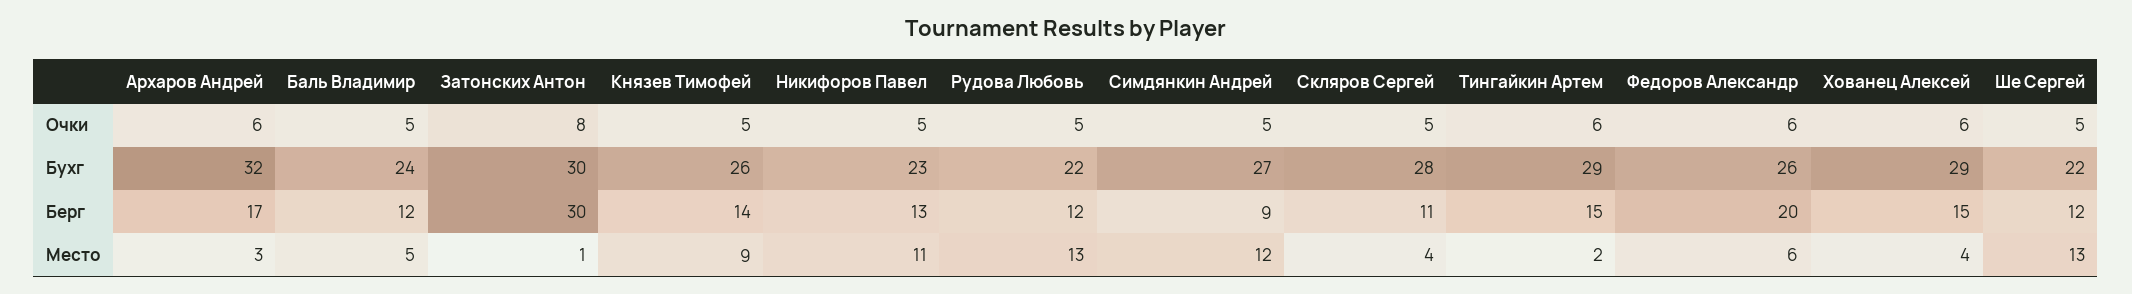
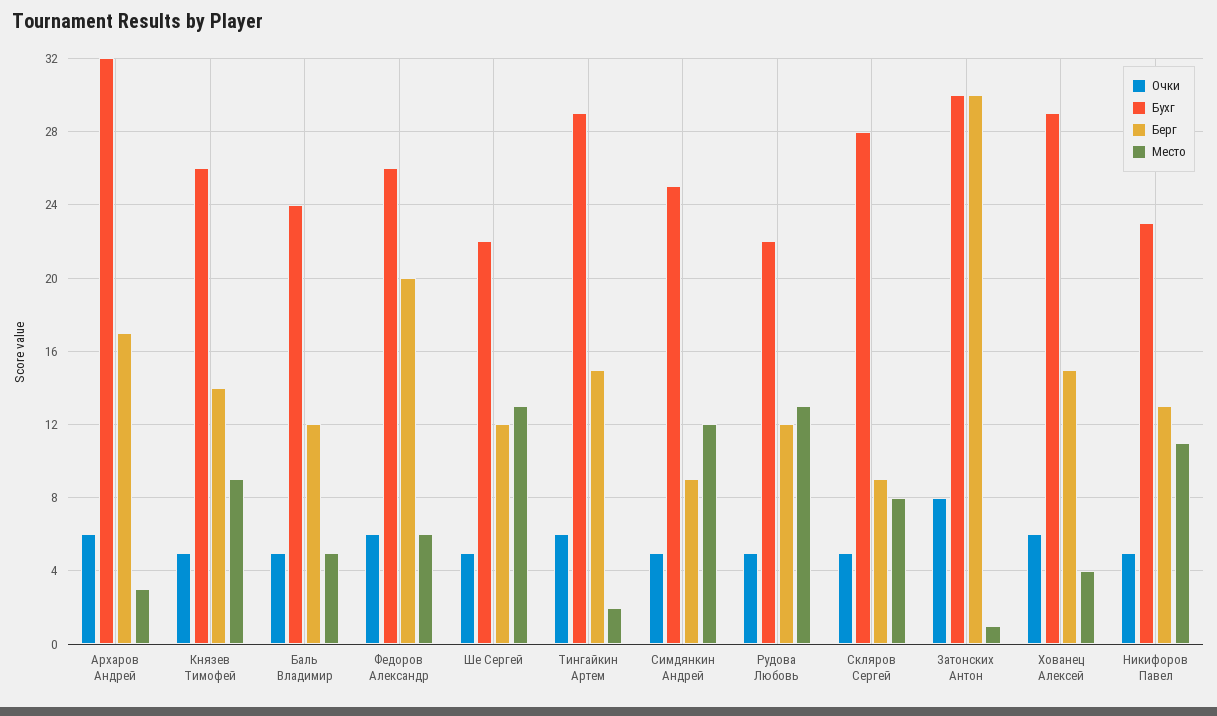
Бухг, Симдянкин Андрей: 27 -> 25
Берг, Скляров Сергей: 11 -> 9
Место, Скляров Сергей: 4 -> 8

